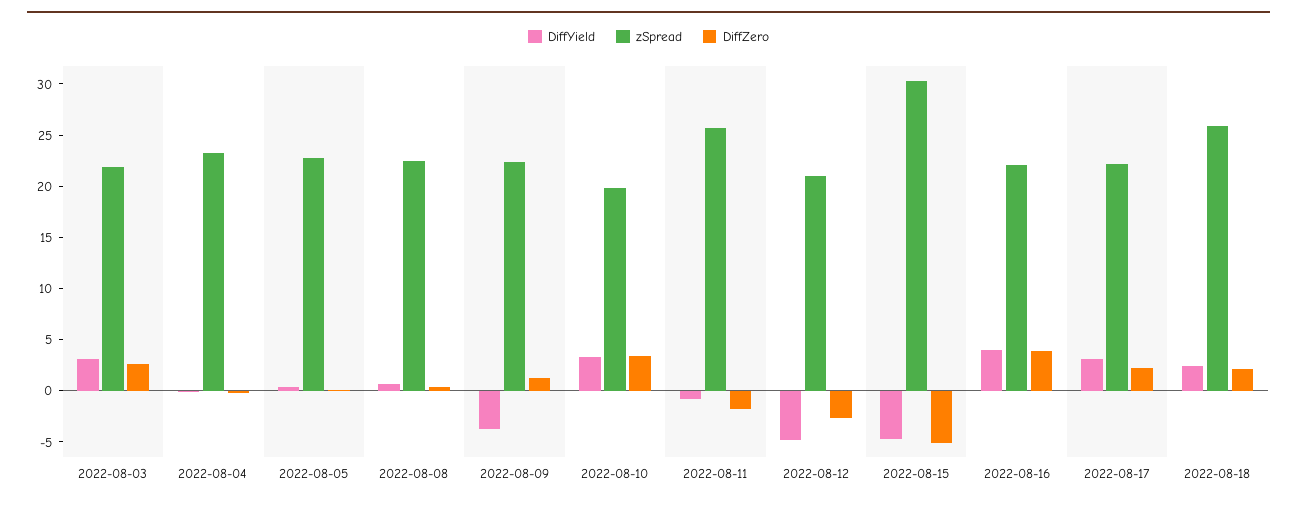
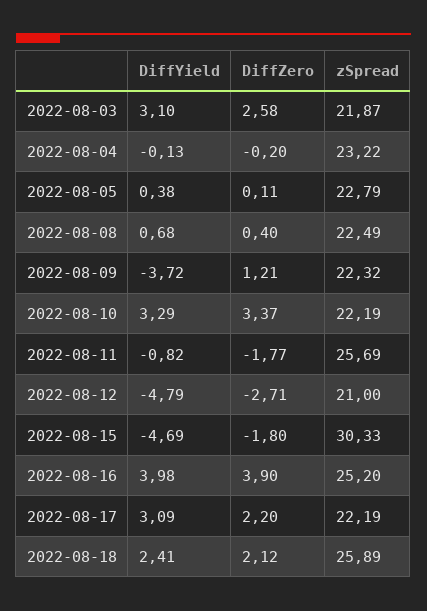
zSpread, 2022-08-10: 20 -> 22.19
DiffZero, 2022-08-15: -5 -> -1.8
zSpread, 2022-08-16: 22 -> 25.2

